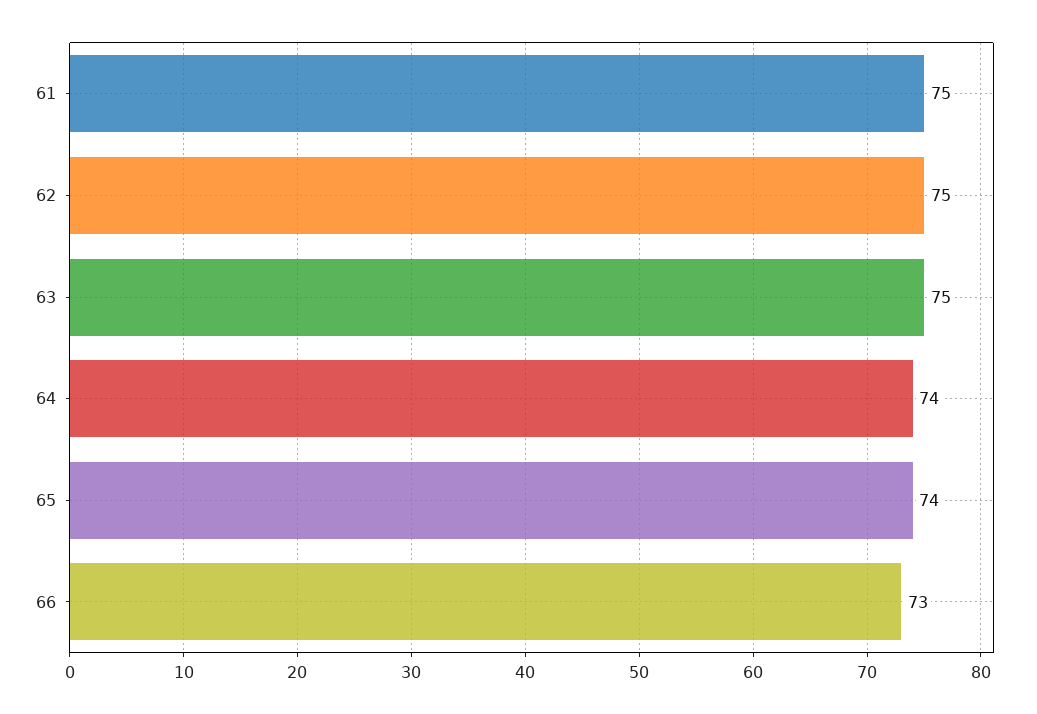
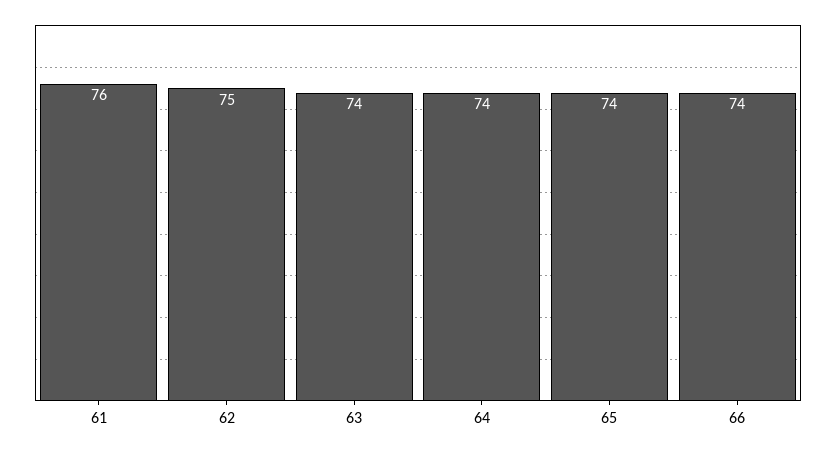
61: 75 -> 76
63: 75 -> 74
66: 73 -> 74

